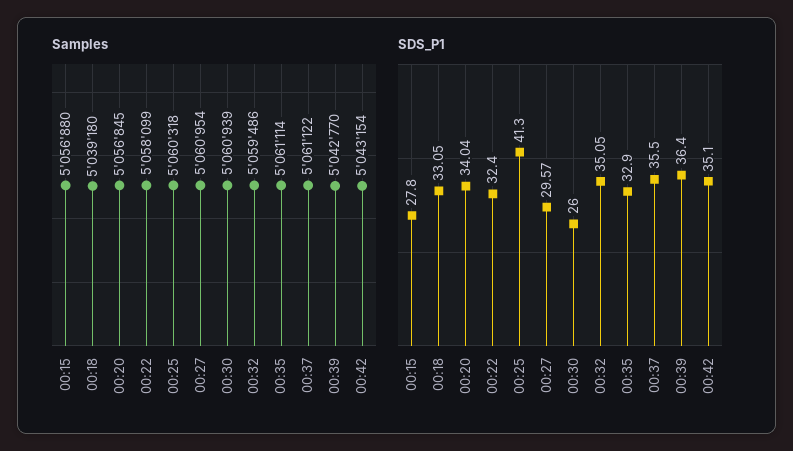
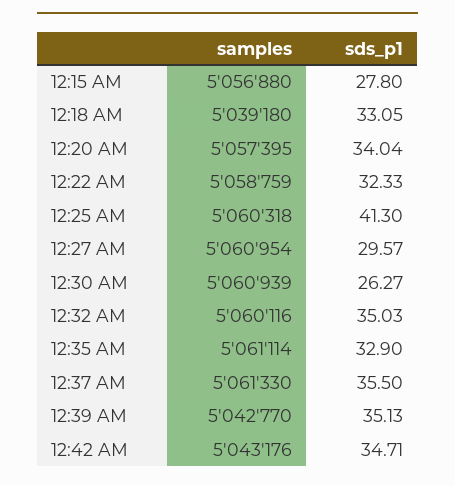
Samples, 00:20: 5056845 -> 5057395
Samples, 00:22: 5058099 -> 5058759
Samples, 00:32: 5059486 -> 5060116
Samples, 00:37: 5061122 -> 5061330
Samples, 00:42: 5043154 -> 5043176
SDS_P1, 00:22: 32.4 -> 32.33
SDS_P1, 00:30: 26 -> 26.27
SDS_P1, 00:32: 35.05 -> 35.03
SDS_P1, 00:39: 36.4 -> 35.13
SDS_P1, 00:42: 35.1 -> 34.71

